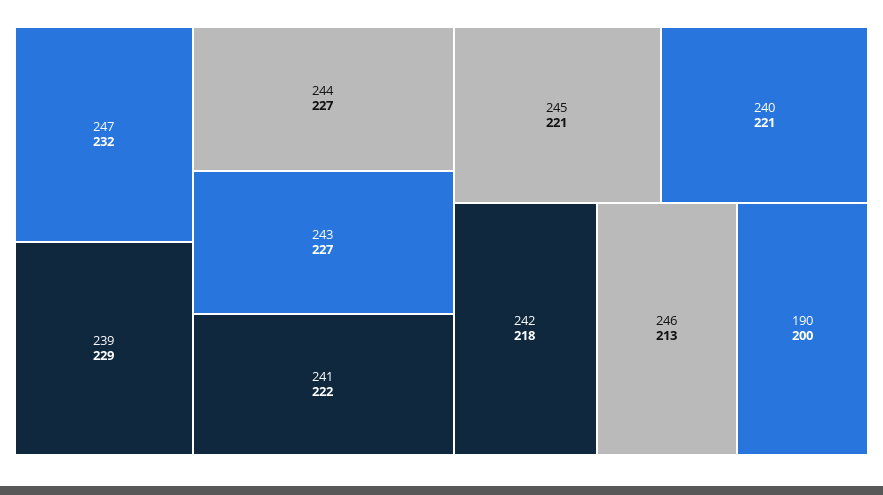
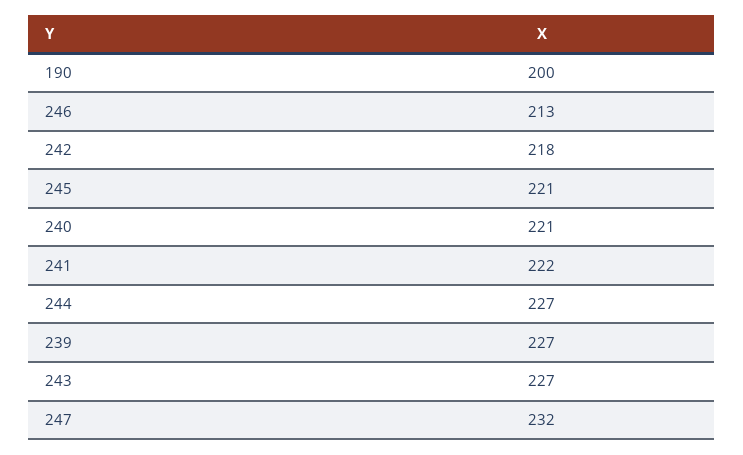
239: 229 -> 227

